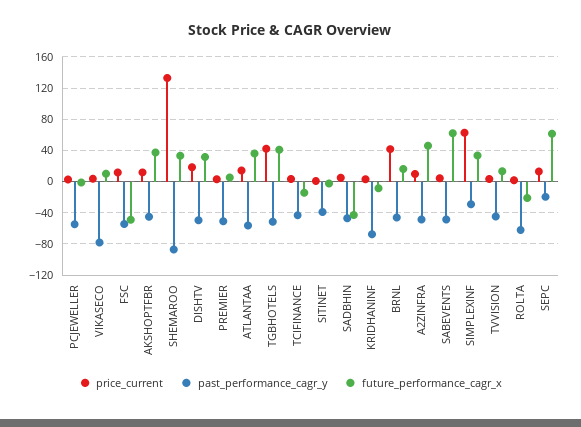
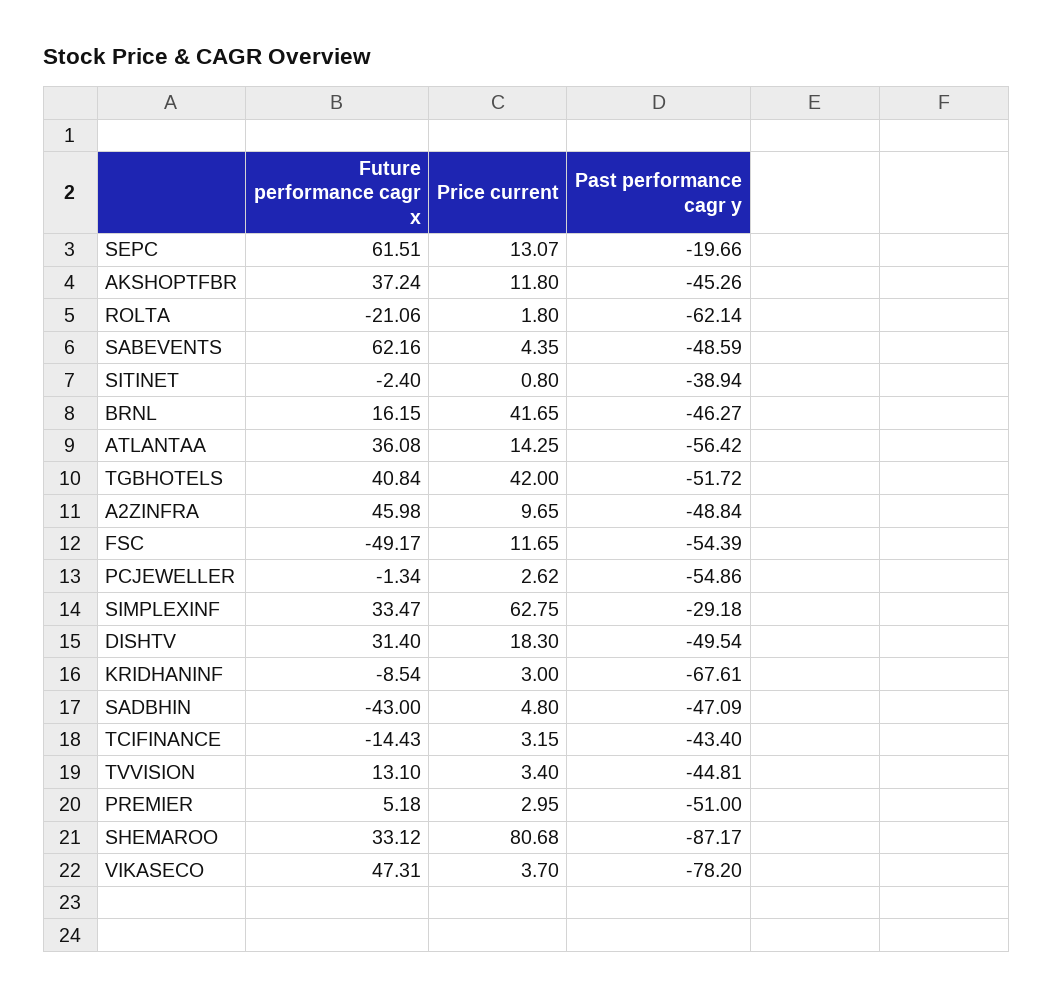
future_performance_cagr_x, VIKASECO: 10 -> 47.31
price_current, SHEMAROO: 130 -> 80.68

